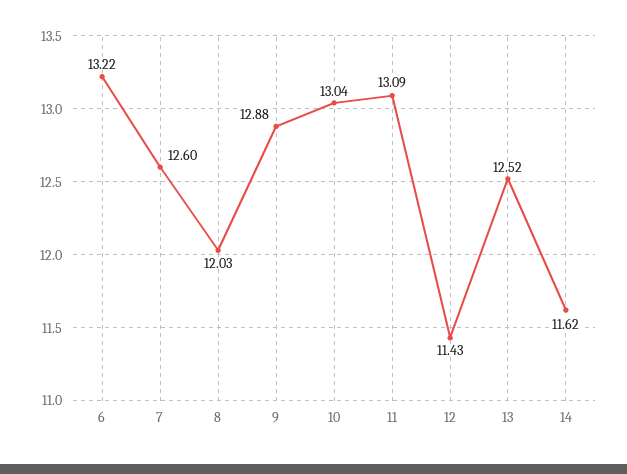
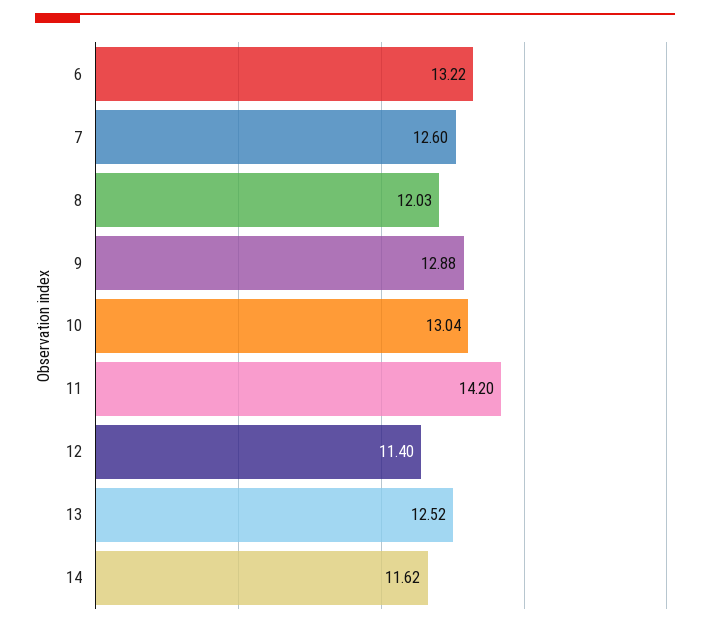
11: 13.09 -> 14.2
12: 11.43 -> 11.4

